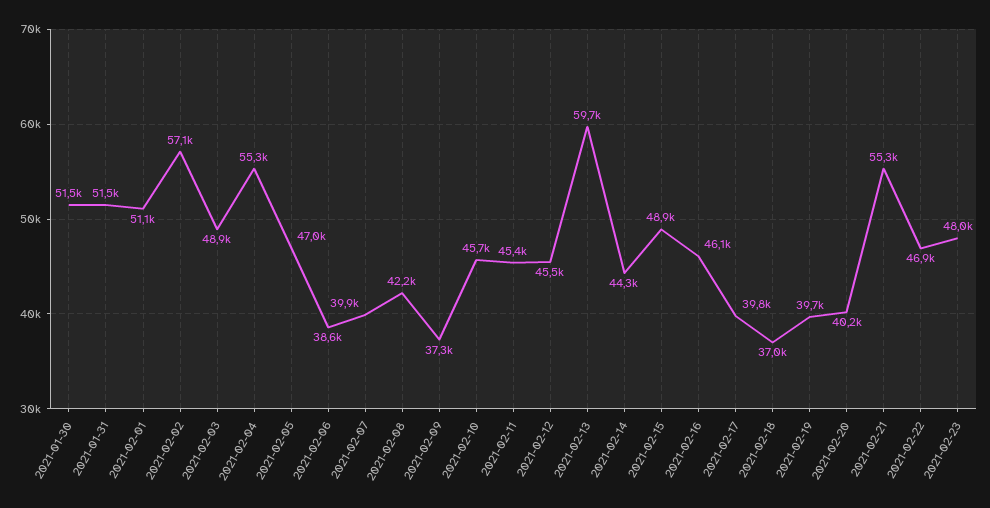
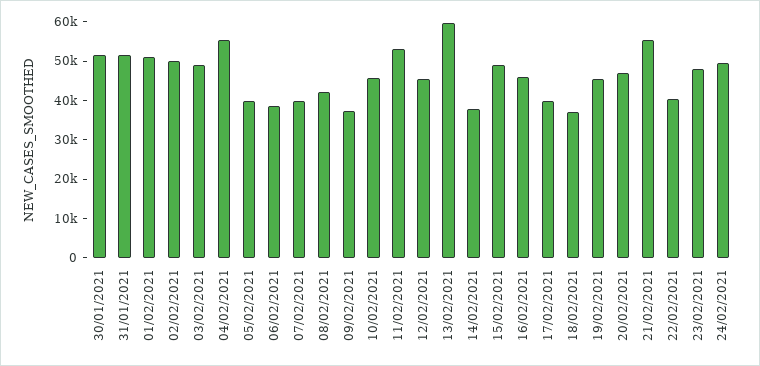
2021-02-02: 57100 -> 50000
2021-02-05: 47000 -> 40000
2021-02-11: 45400 -> 52500
2021-02-14: 44300 -> 37500
2021-02-19: 39700 -> 45000
2021-02-20: 40200 -> 47500
2021-02-22: 46900 -> 40000
24/02/2021: none -> 50000

